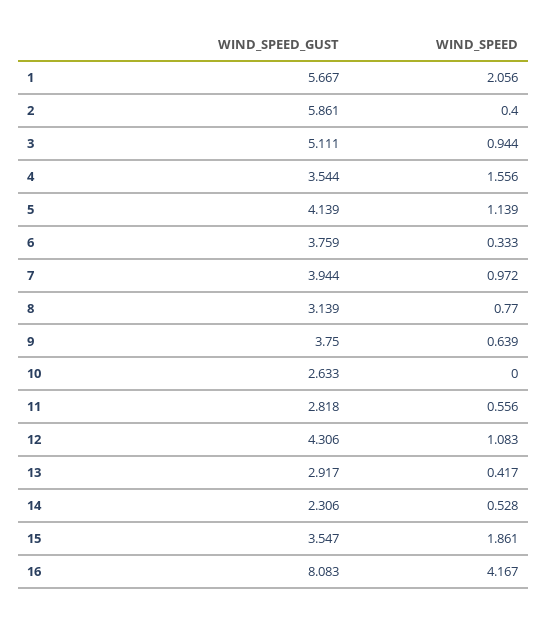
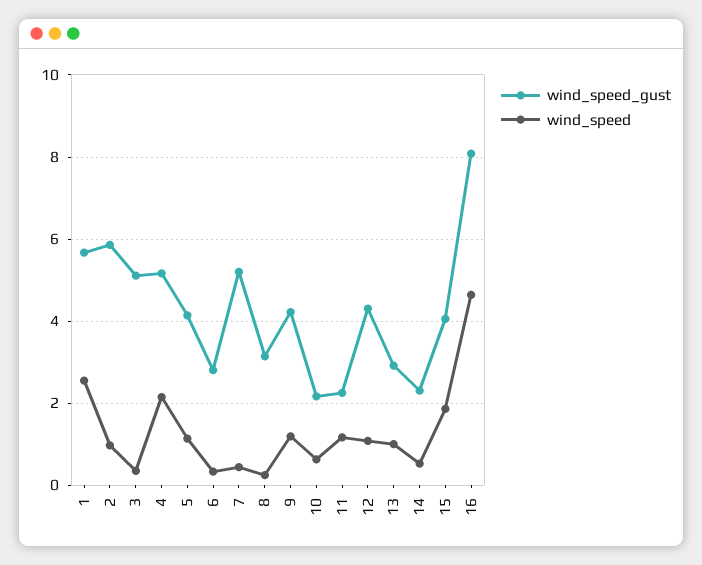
WIND_SPEED, 1: 2.056 -> 2.6
WIND_SPEED, 2: 0.4 -> 1
WIND_SPEED, 3: 0.944 -> 0.4
WIND_SPEED_GUST, 4: 3.544 -> 5.2
WIND_SPEED, 4: 1.556 -> 2.2
WIND_SPEED_GUST, 6: 3.759 -> 2.8
WIND_SPEED_GUST, 7: 3.944 -> 5.2
WIND_SPEED, 7: 0.972 -> 0.4
WIND_SPEED, 8: 0.77 -> 0.2
WIND_SPEED_GUST, 9: 3.75 -> 4.2
WIND_SPEED, 9: 0.639 -> 1.2
WIND_SPEED_GUST, 10: 2.633 -> 2.2
WIND_SPEED, 10: 0 -> 0.6
WIND_SPEED_GUST, 11: 2.818 -> 2.2
WIND_SPEED, 11: 0.556 -> 1.2
WIND_SPEED, 13: 0.417 -> 1
WIND_SPEED_GUST, 15: 3.547 -> 4
WIND_SPEED, 16: 4.167 -> 4.6

